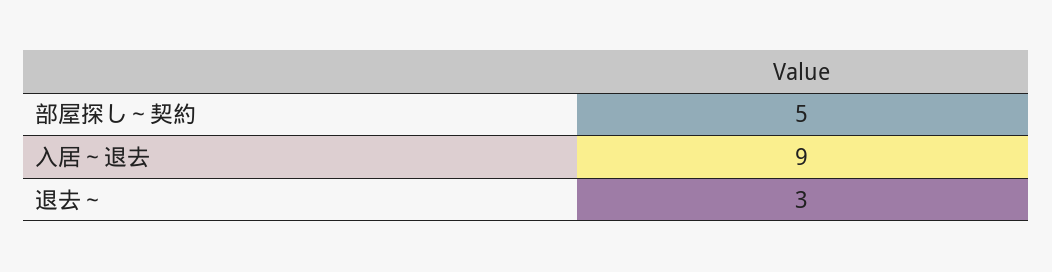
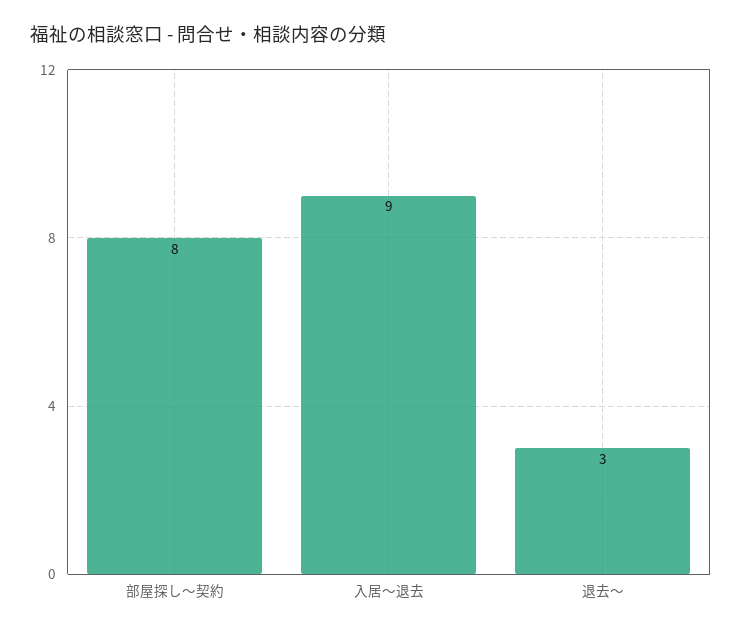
部屋探し～契約: 5 -> 8

